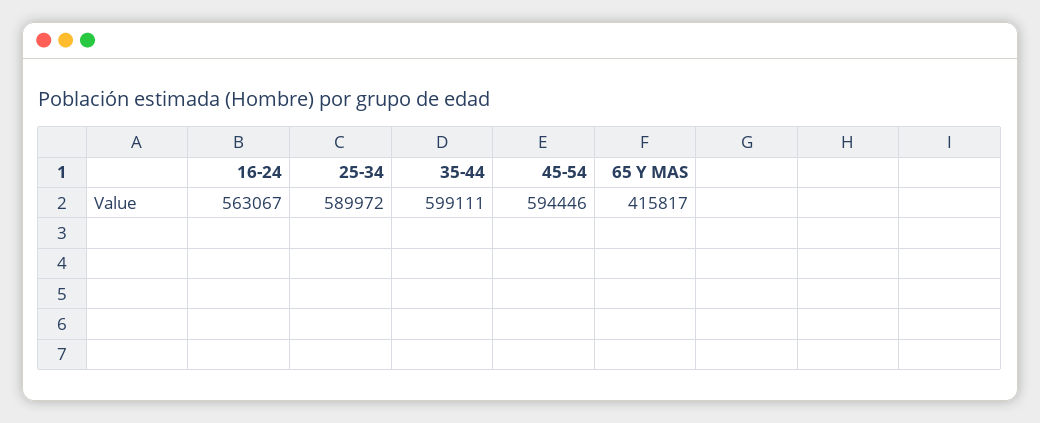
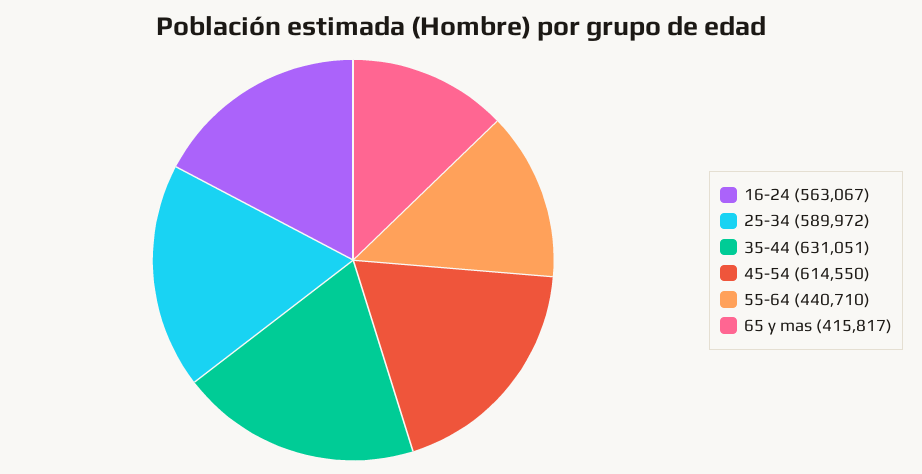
35-44: 599111 -> 631051
45-54: 594446 -> 614550
55-64: none -> 440710

